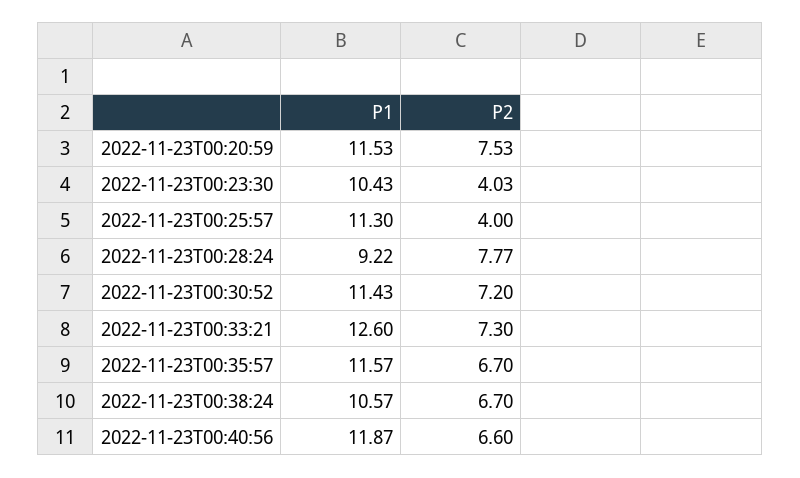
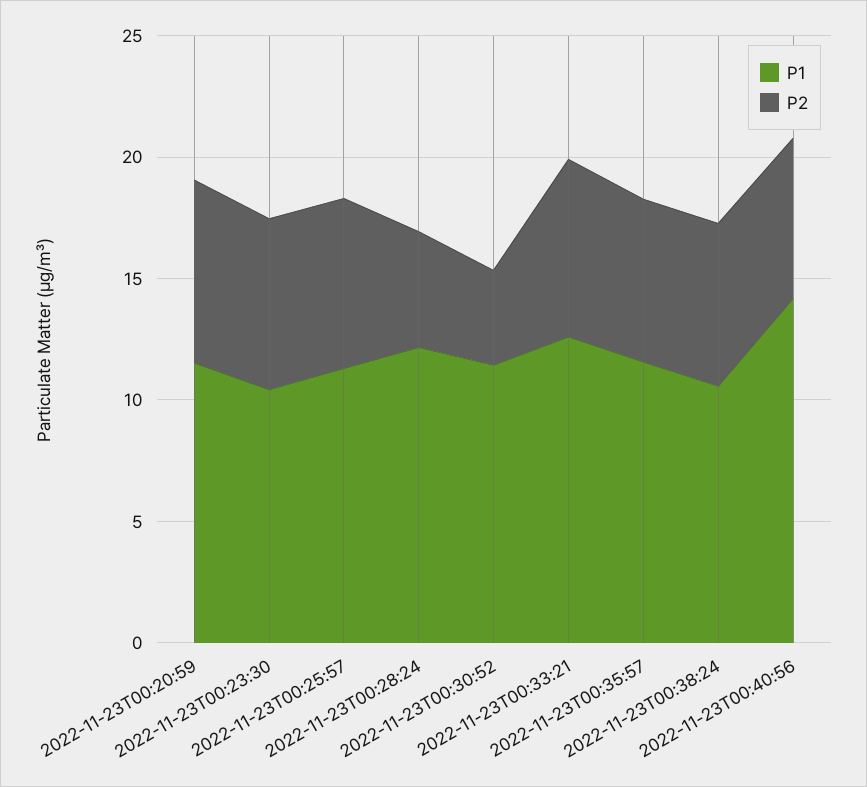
P2, 2022-11-23T00:23:30: 4.03 -> 7
P2, 2022-11-23T00:25:57: 4 -> 7
P1, 2022-11-23T00:28:24: 9.22 -> 12
P2, 2022-11-23T00:28:24: 7.77 -> 5
P2, 2022-11-23T00:30:52: 7.2 -> 4
P1, 2022-11-23T00:40:56: 11.87 -> 14

